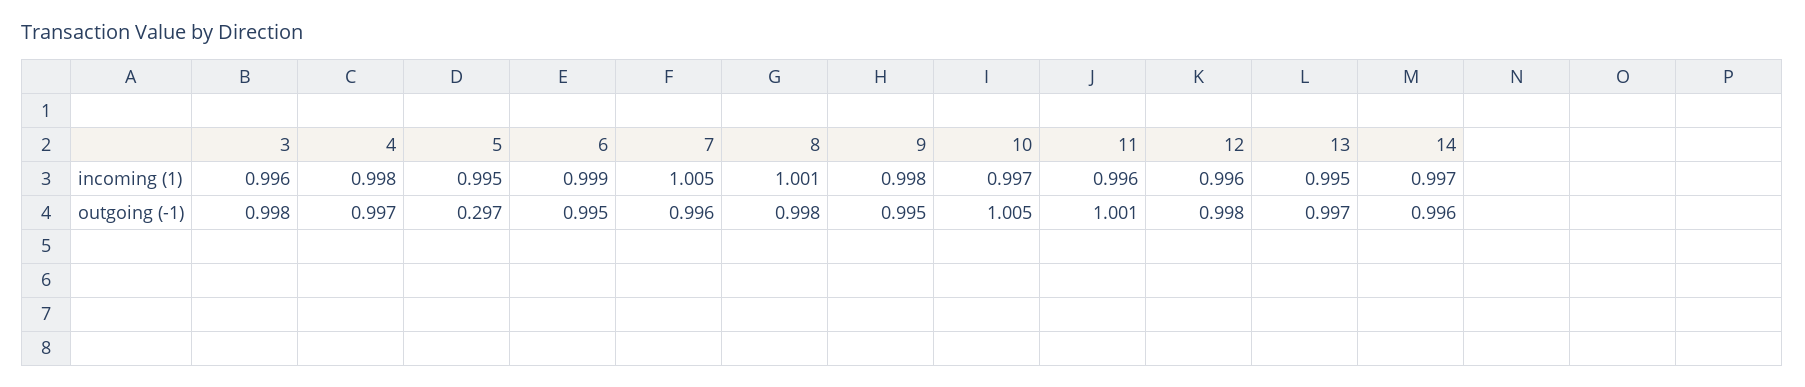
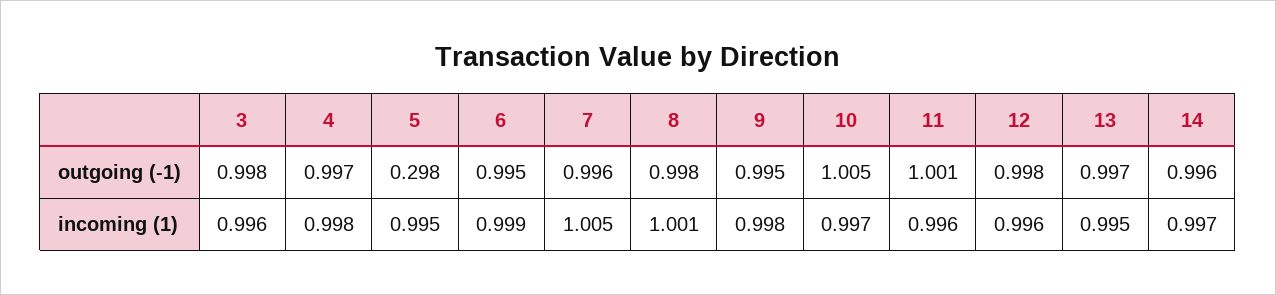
5, outgoing (-1): 0.297 -> 0.298

